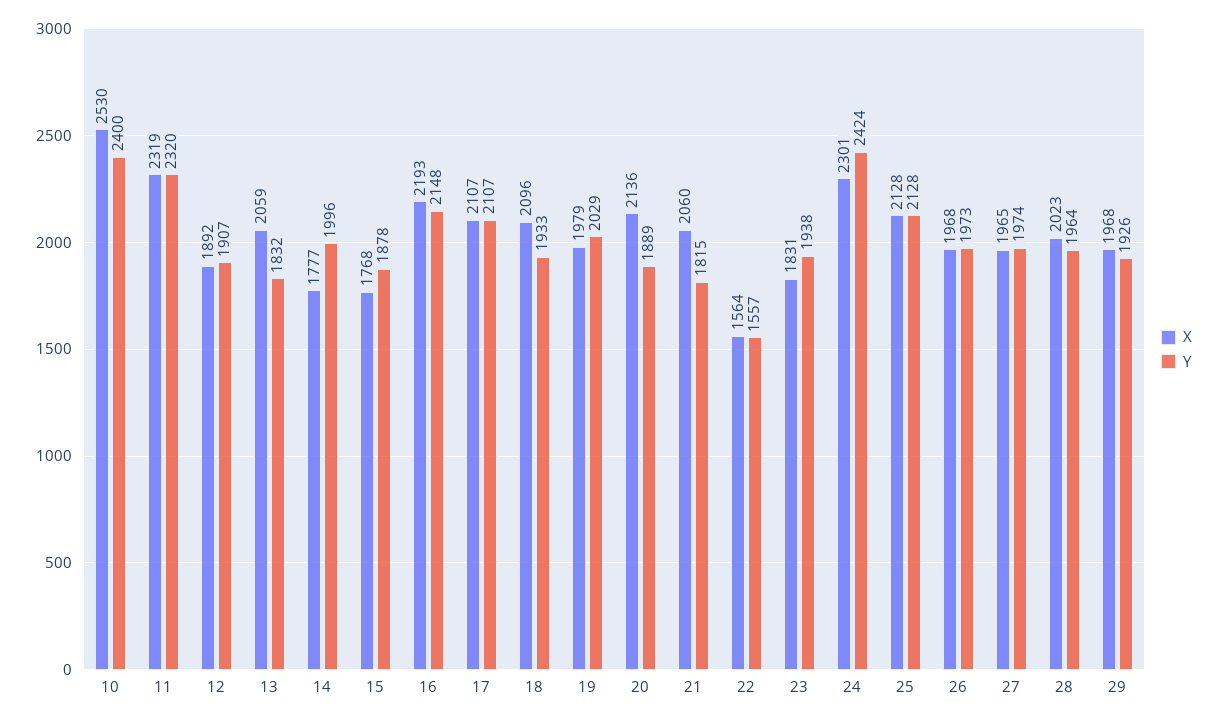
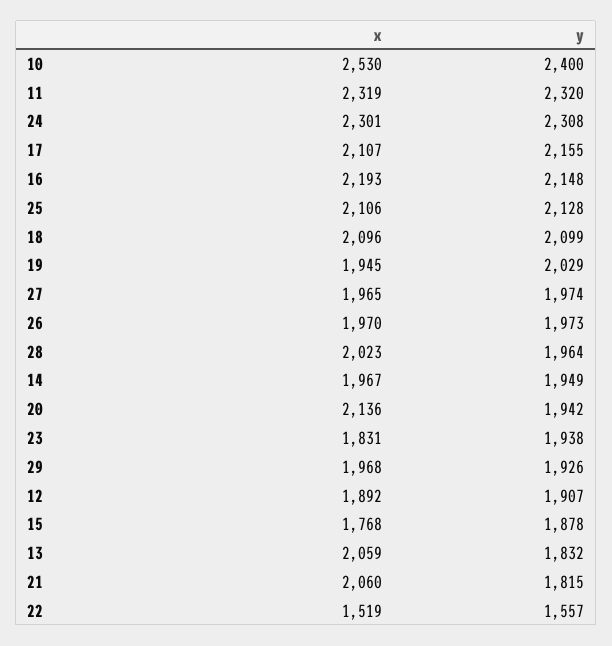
X, 14: 1777 -> 1967
Y, 14: 1996 -> 1949
Y, 17: 2107 -> 2155
Y, 18: 1933 -> 2099
X, 19: 1979 -> 1945
Y, 20: 1889 -> 1942
X, 22: 1564 -> 1519
Y, 24: 2424 -> 2308
X, 25: 2128 -> 2106
X, 26: 1968 -> 1970

